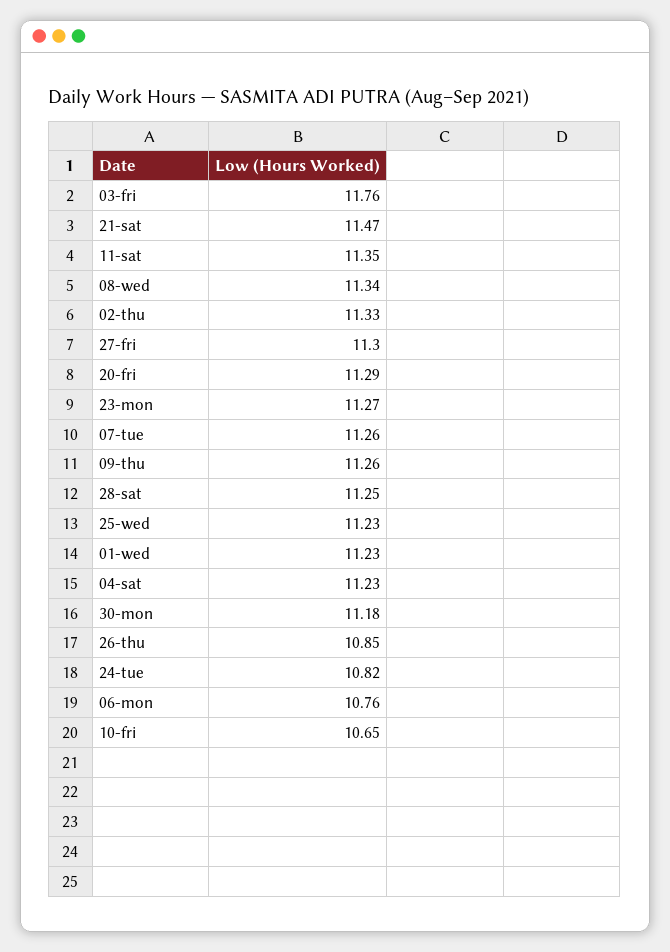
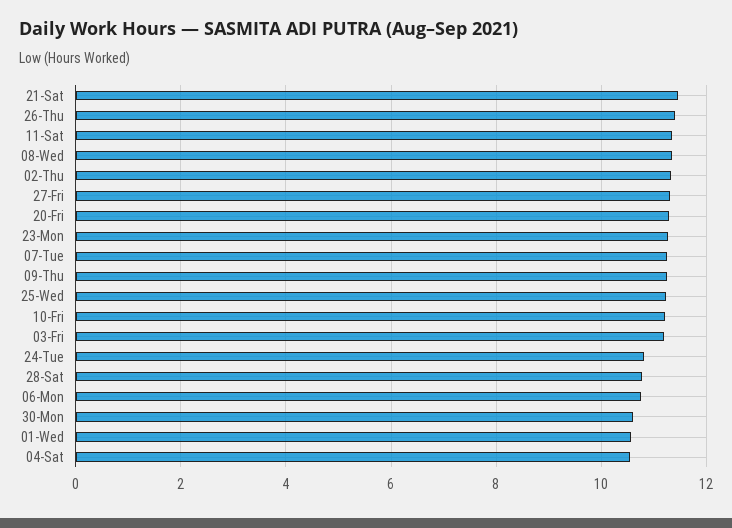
03-fri: 11.76 -> 11.2
28-sat: 11.25 -> 10.8
01-wed: 11.23 -> 10.6
04-sat: 11.23 -> 10.6
30-mon: 11.18 -> 10.6
26-thu: 10.85 -> 11.4
10-fri: 10.65 -> 11.2

